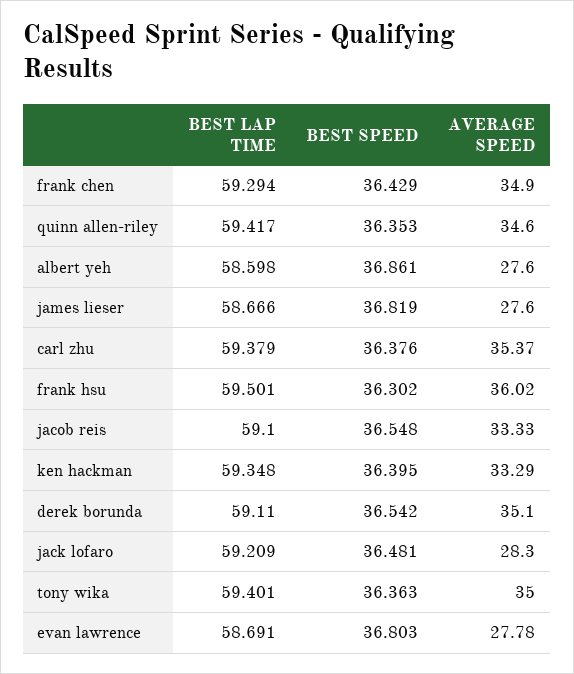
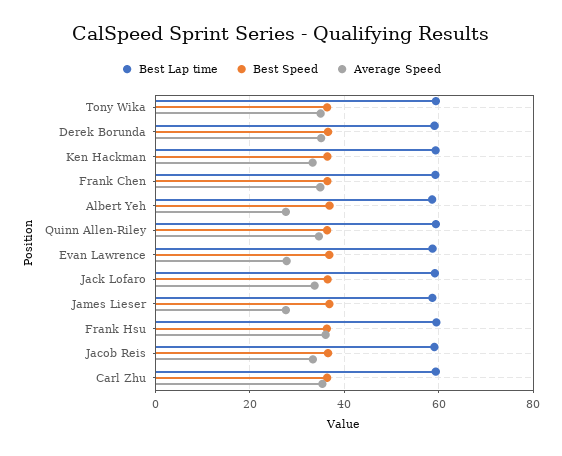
AVERAGE SPEED, jack lofaro: 28.3 -> 34

